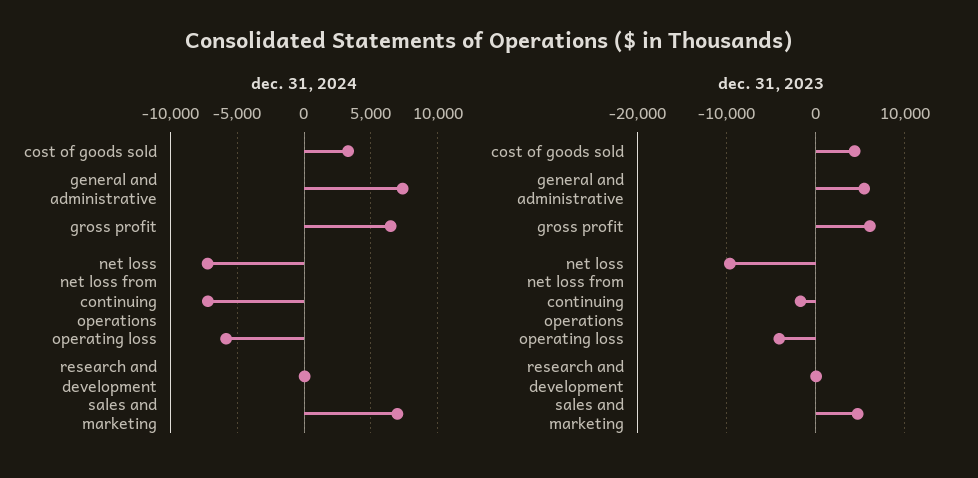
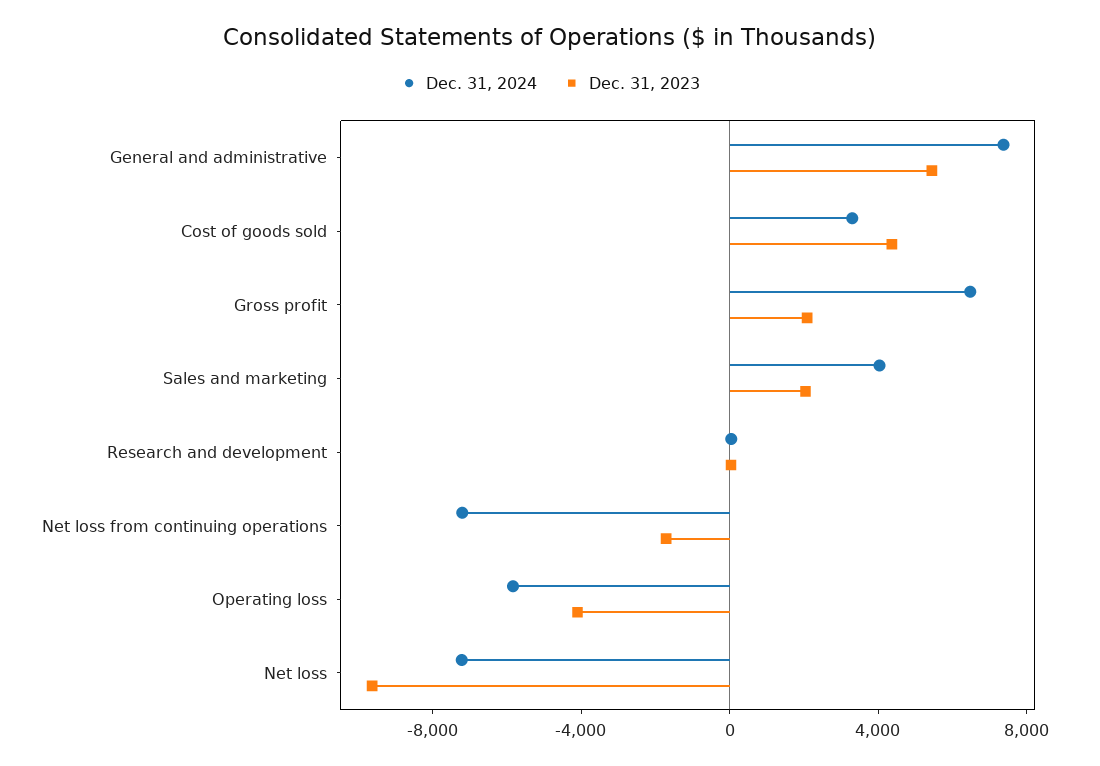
dec. 31, 2024, sales and marketing: 7000 -> 4000
dec. 31, 2023, gross profit: 6000 -> 2000
dec. 31, 2023, sales and marketing: 5000 -> 2000

